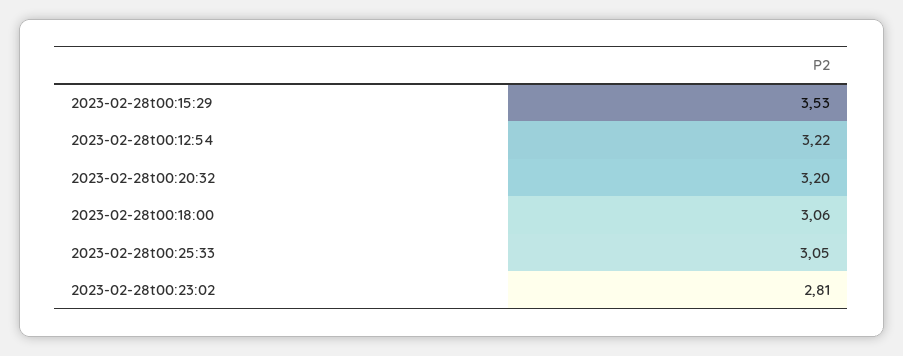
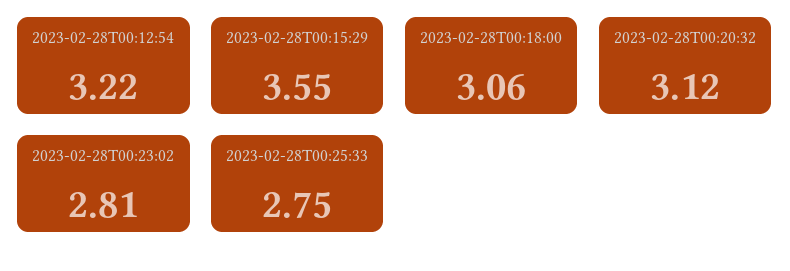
2023-02-28t00:15:29: 3.53 -> 3.55
2023-02-28t00:20:32: 3.2 -> 3.12
2023-02-28t00:25:33: 3.05 -> 2.75

